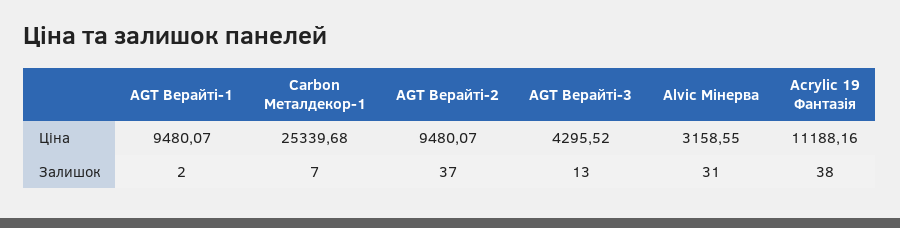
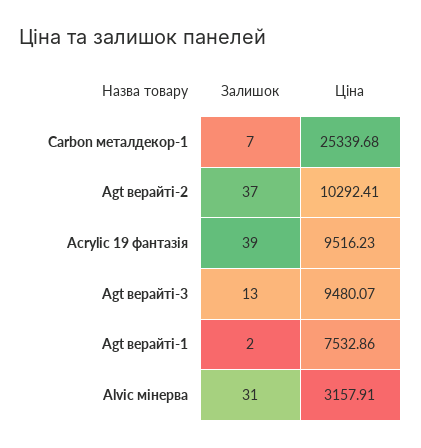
AGT Верайті-1, Ціна: 9480.07 -> 7532.86
AGT Верайті-2, Ціна: 9480.07 -> 10292.41
AGT Верайті-3, Ціна: 4295.52 -> 9480.07
Alvic Мінерва, Ціна: 3158.55 -> 3157.91
Acrylic 19 Фантазія, Ціна: 11188.16 -> 9516.23
Acrylic 19 Фантазія, Залишок: 38 -> 39

